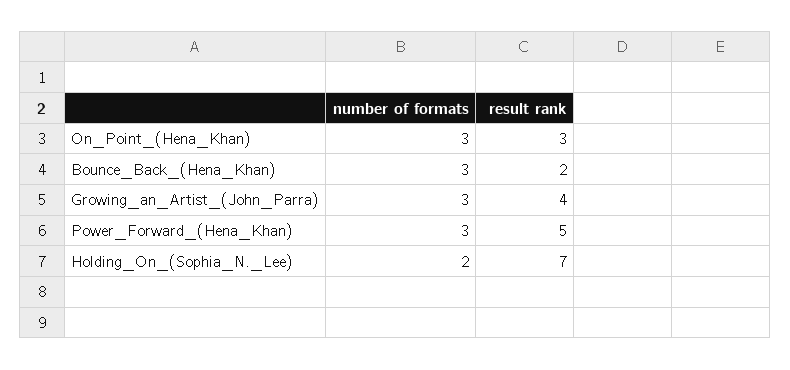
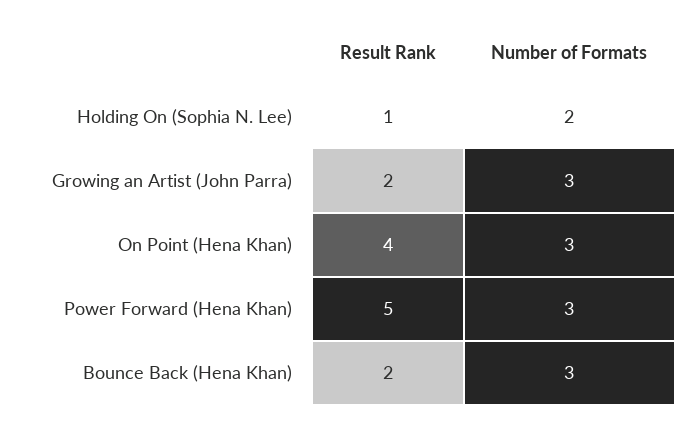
result rank, On_Point_(Hena_Khan): 3 -> 4
result rank, Growing_an_Artist_(John_Parra): 4 -> 2
result rank, Holding_On_(Sophia_N._Lee): 7 -> 1

